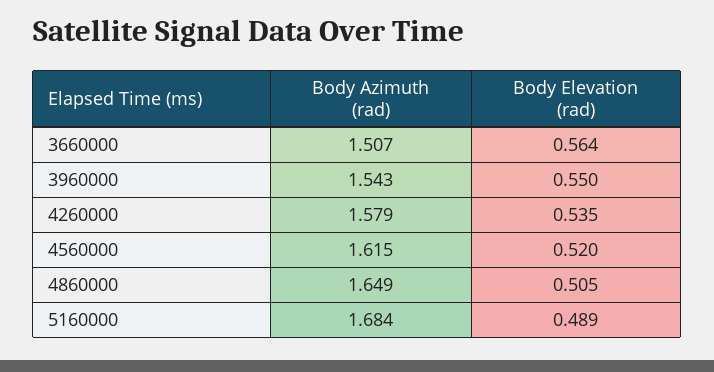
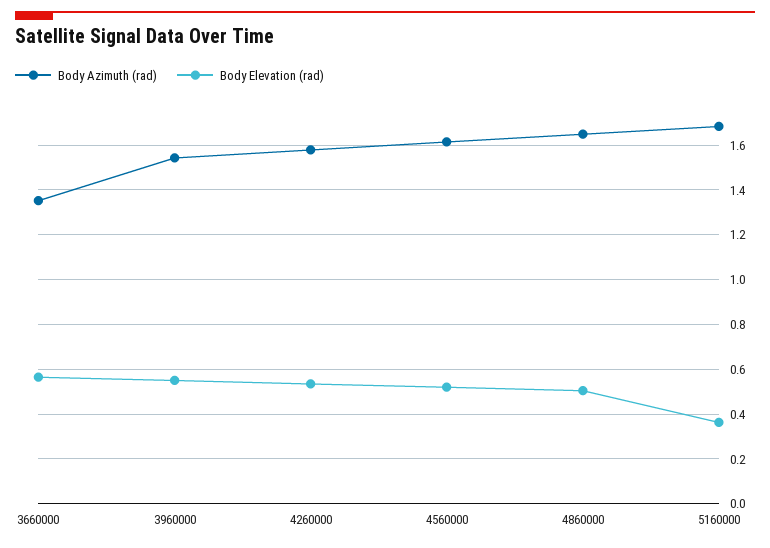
Body Azimuth (rad), 3660000: 1.507 -> 1.35
Body Elevation (rad), 5160000: 0.489 -> 0.35

